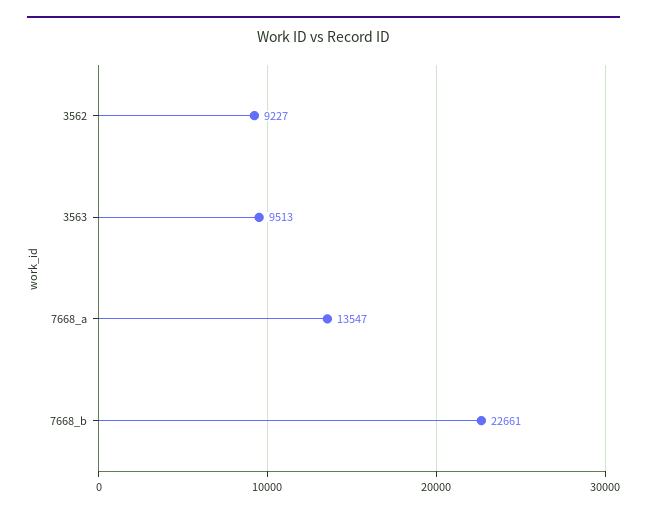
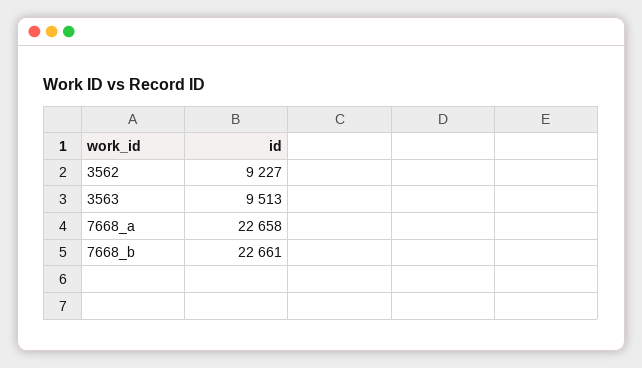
7668_a: 13547 -> 22658

